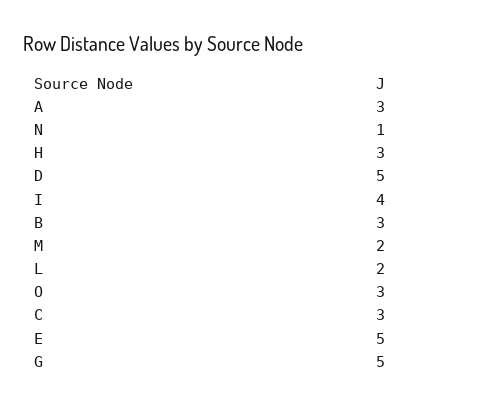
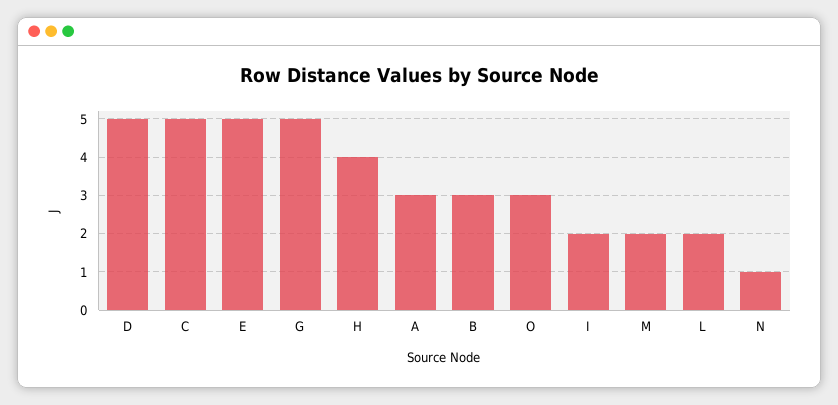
H: 3 -> 4
I: 4 -> 2
C: 3 -> 5

